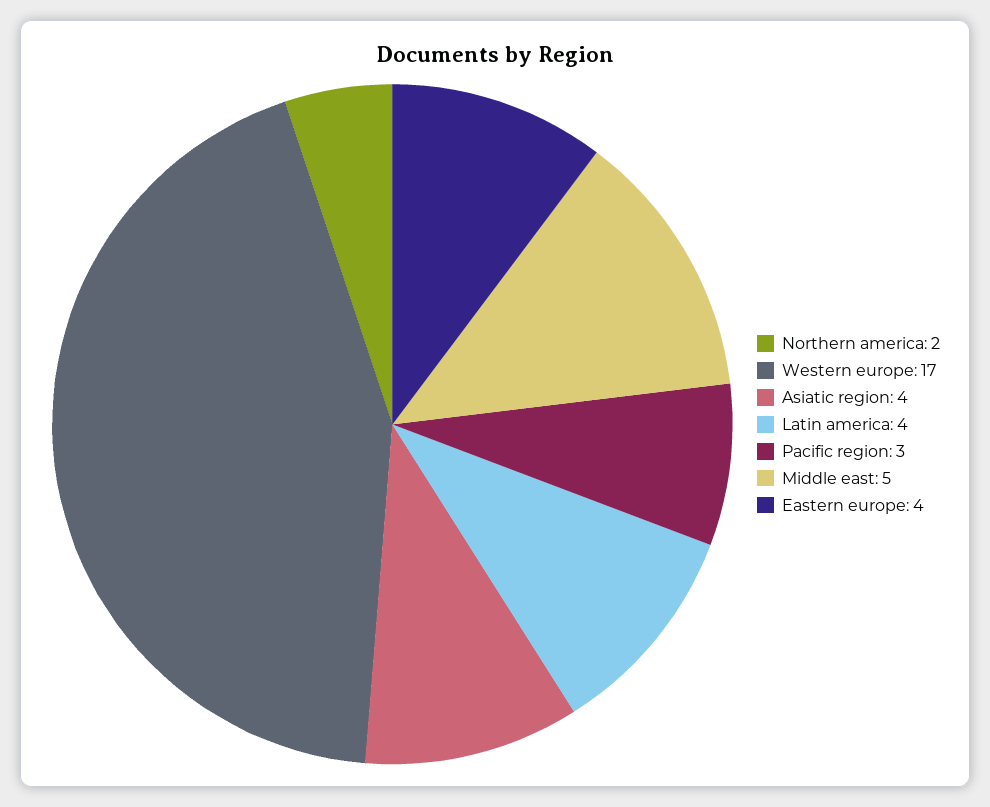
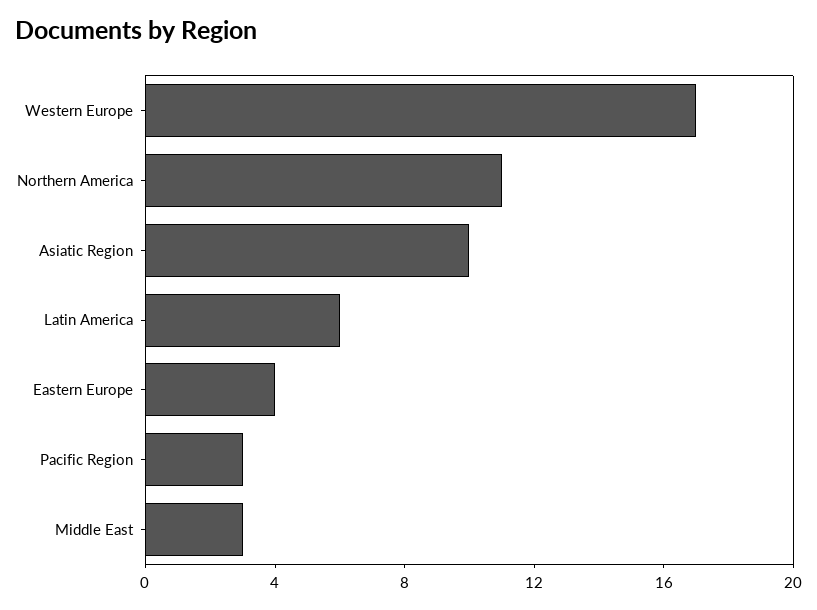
Northern america: 2 -> 11
Asiatic region: 4 -> 10
Latin america: 4 -> 6
Middle east: 5 -> 3

